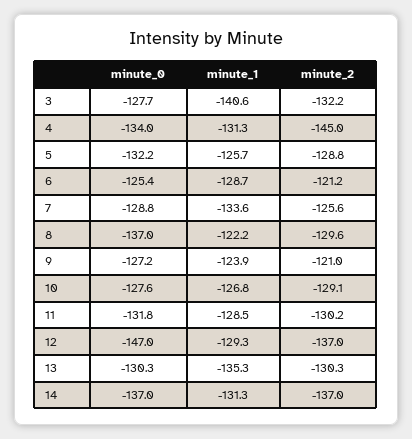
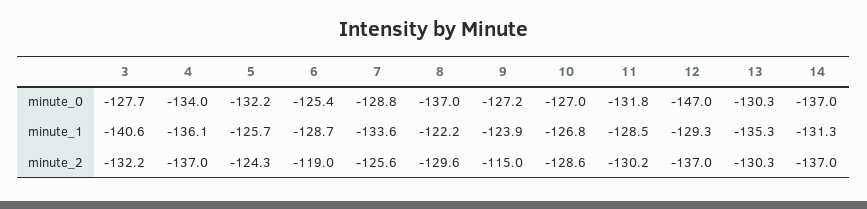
minute_1, 4: -131.3 -> -136.1
minute_2, 4: -145 -> -137
minute_2, 5: -128.8 -> -124.3
minute_2, 6: -121.2 -> -119
minute_2, 9: -121 -> -115
minute_0, 10: -127.6 -> -127
minute_2, 10: -129.1 -> -128.6

